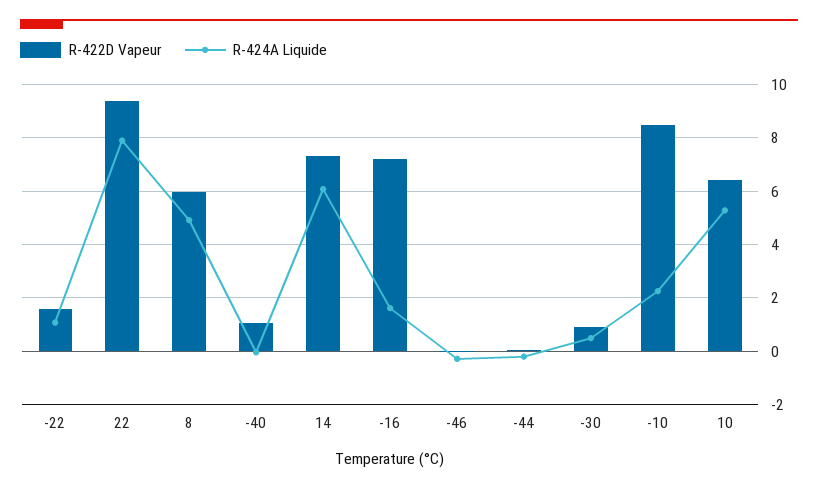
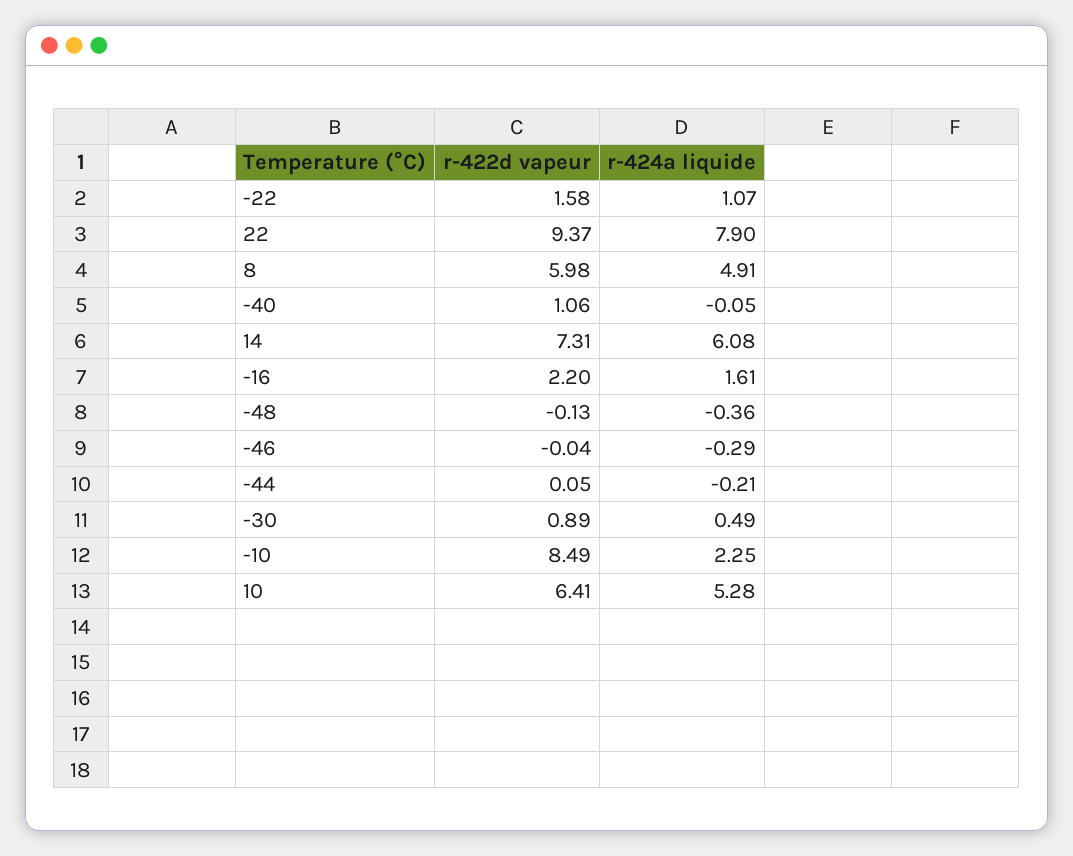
R-422D Vapeur, -16: 7.25 -> 2.2
R-422D Vapeur, -48: none -> -0.13
R-424A Liquide, -48: none -> -0.36

